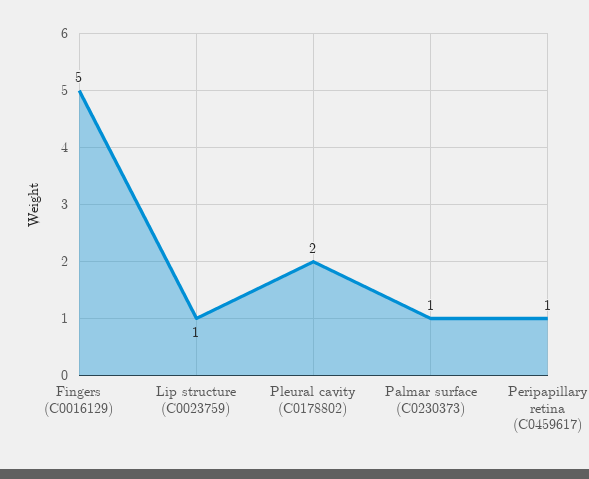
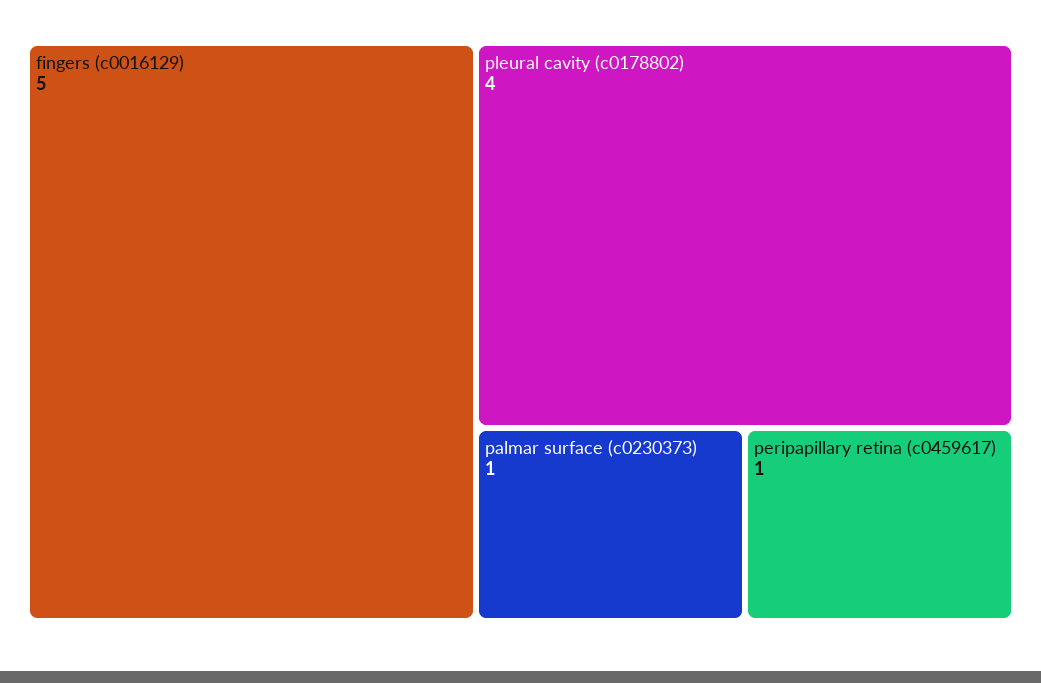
Lip structure (C0023759): 1 -> none
Pleural cavity (C0178802): 2 -> 4

